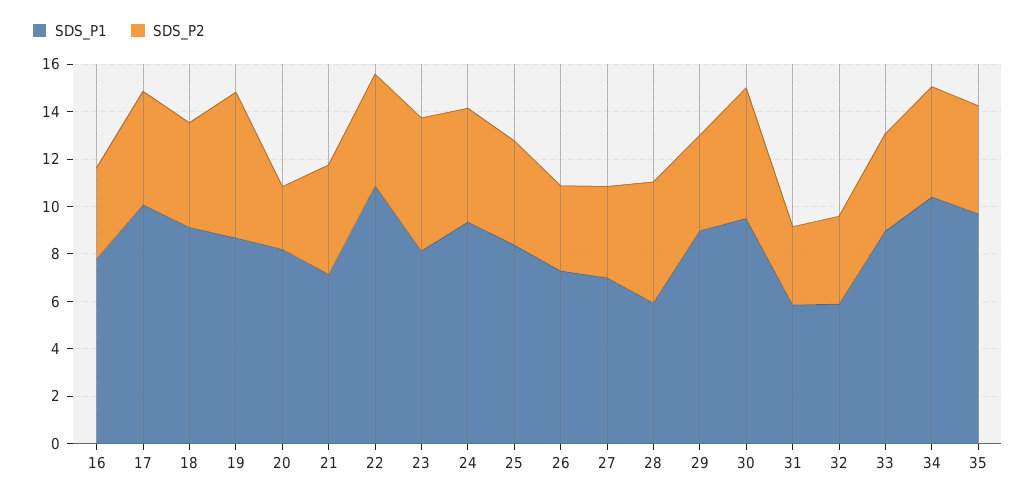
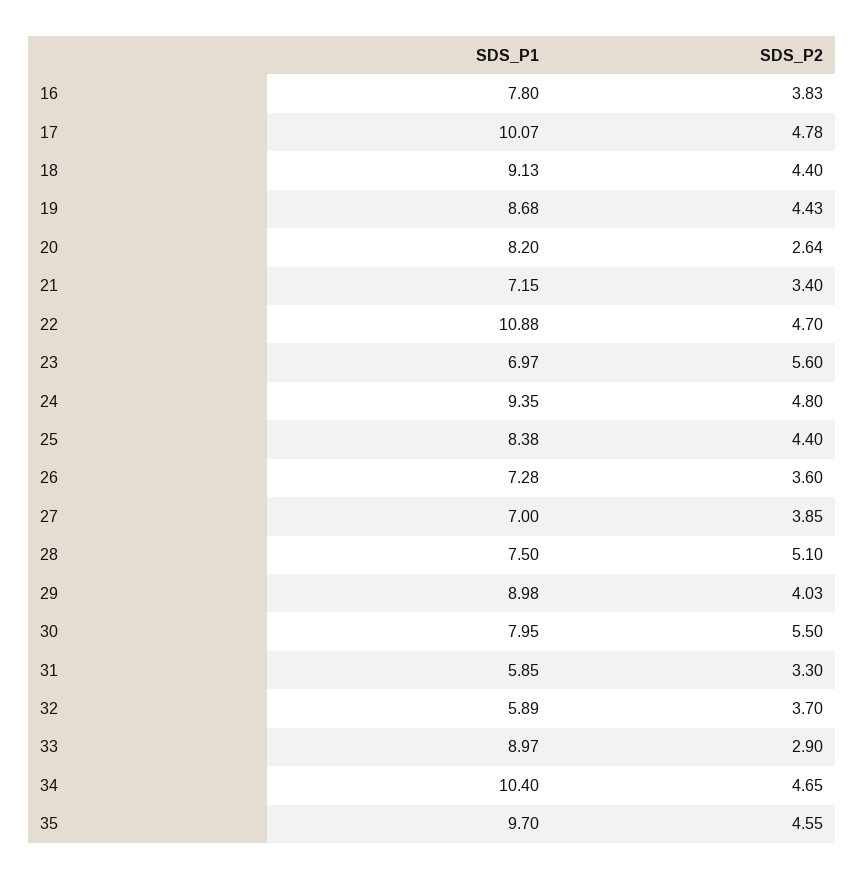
SDS_P2, 19: 6 -> 4.43
SDS_P2, 21: 4.5 -> 3.4
SDS_P1, 23: 8 -> 6.97
SDS_P1, 28: 6 -> 7.5
SDS_P1, 30: 9.5 -> 7.95
SDS_P2, 33: 4 -> 2.9

